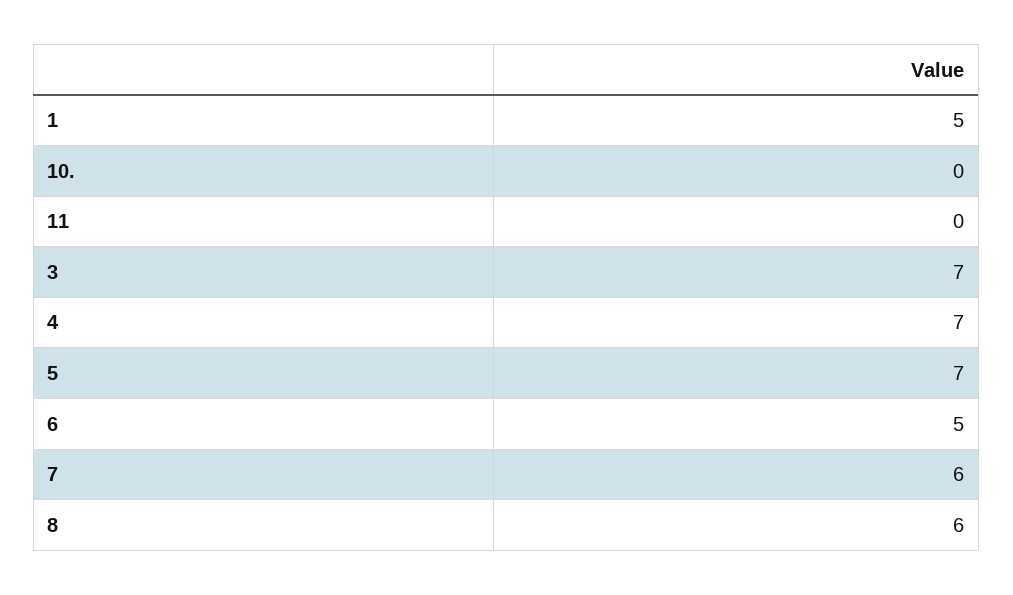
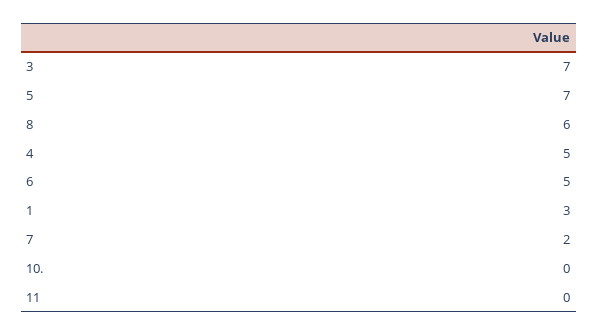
1: 5 -> 3
4: 7 -> 5
7: 6 -> 2

